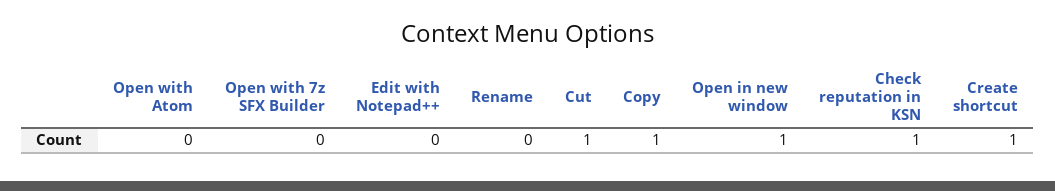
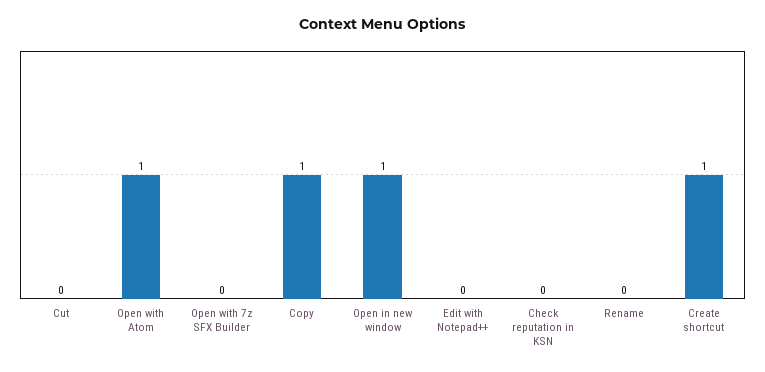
Open with Atom: 0 -> 1
Cut: 1 -> 0
Check reputation in KSN: 1 -> 0

